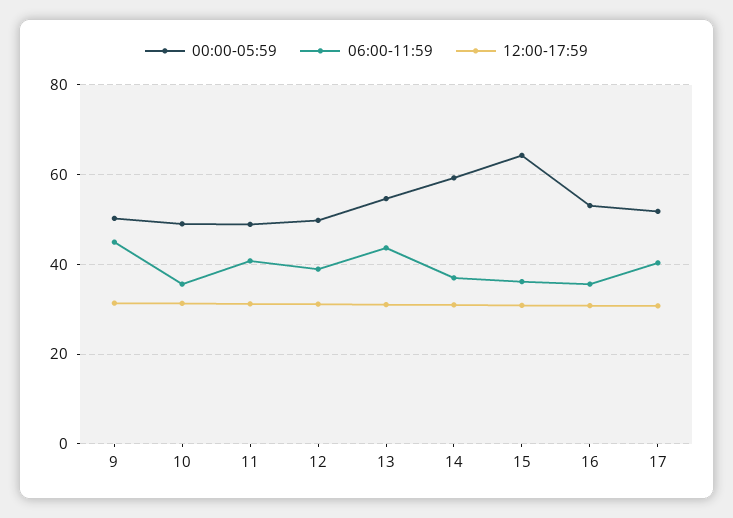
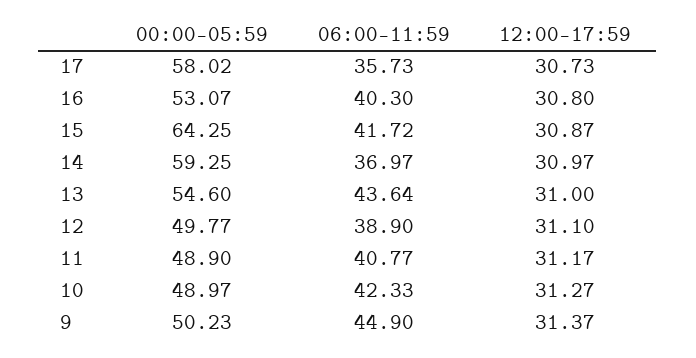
06:00-11:59, 10: 36 -> 42.33
06:00-11:59, 15: 36 -> 41.72
06:00-11:59, 16: 36 -> 40.3
00:00-05:59, 17: 52 -> 58.02
06:00-11:59, 17: 40 -> 35.73

